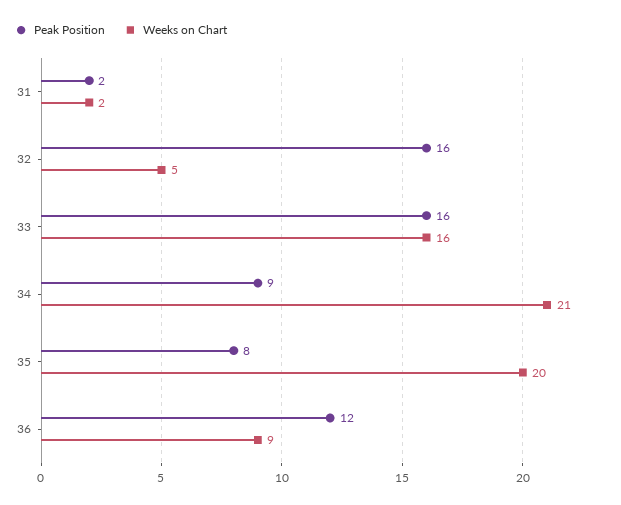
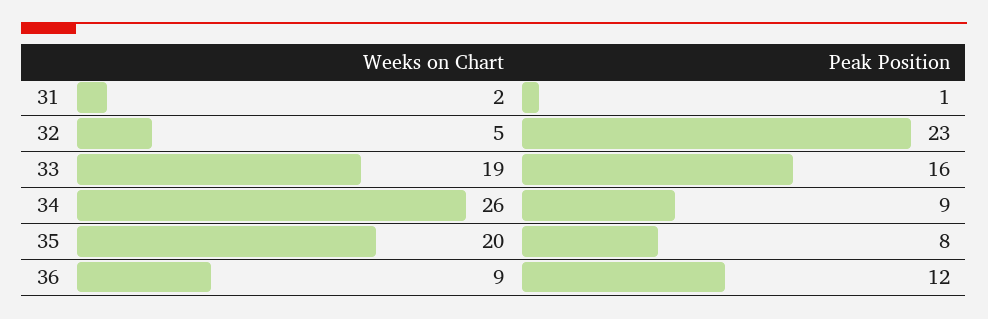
Peak Position, 31: 2 -> 1
Peak Position, 32: 16 -> 23
Weeks on Chart, 33: 16 -> 19
Weeks on Chart, 34: 21 -> 26

